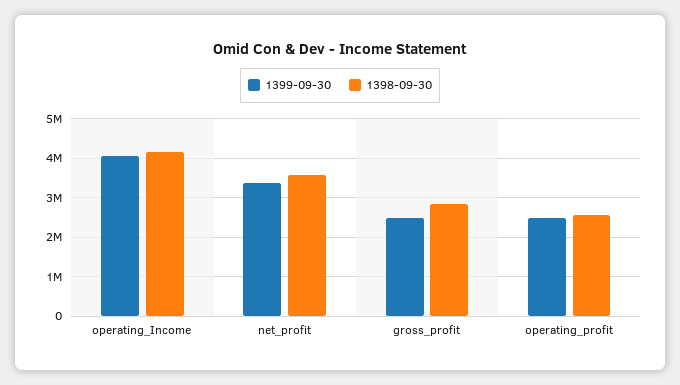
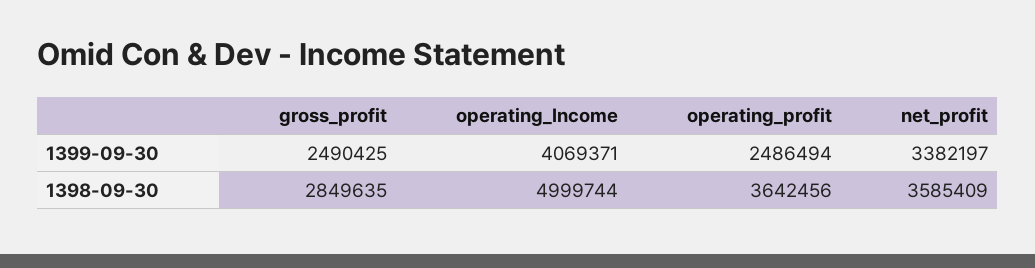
1398-09-30, operating_Income: 4200000 -> 4999744
1398-09-30, operating_profit: 2600000 -> 3642456

